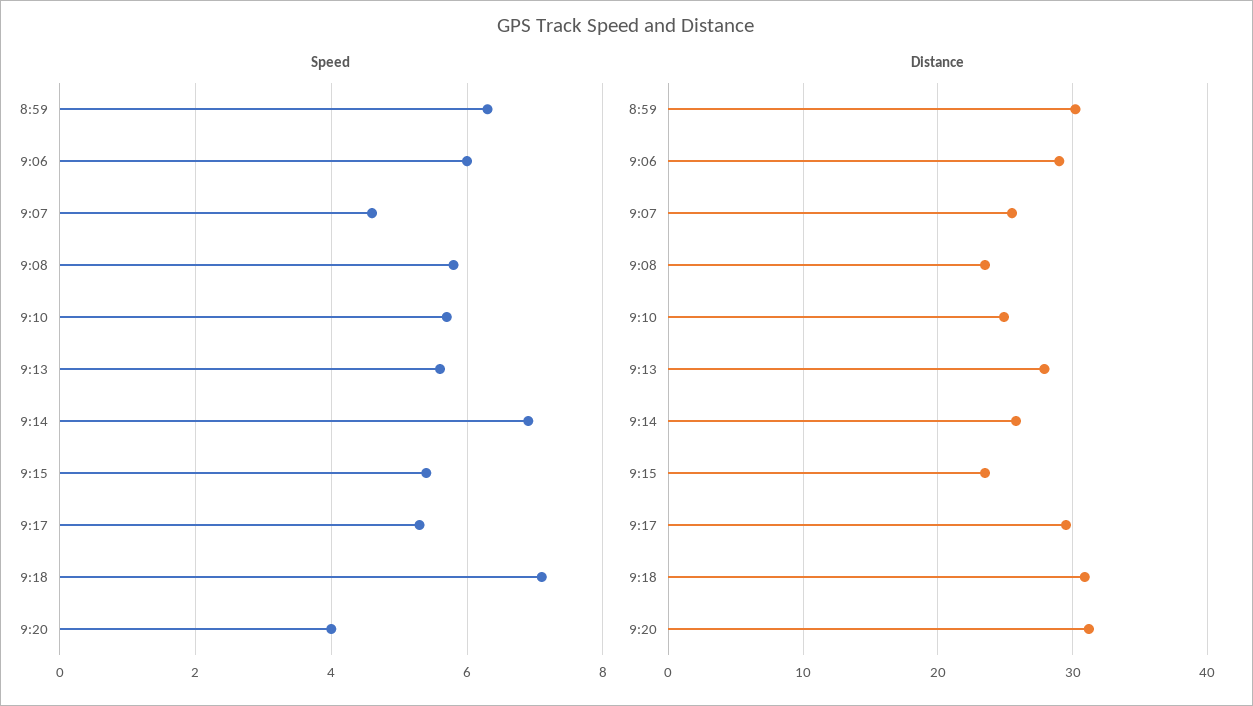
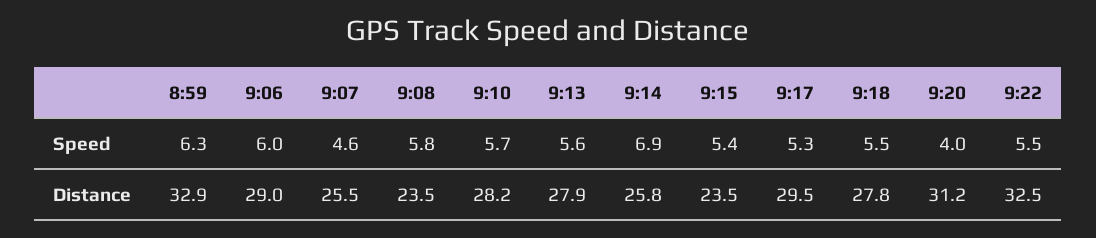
Speed, 9:18: 7 -> 5.5
Distance, 8:59: 30 -> 32.9
Distance, 9:10: 25 -> 28.2
Distance, 9:18: 31 -> 27.8
Speed, 9:22: none -> 5.5
Distance, 9:22: none -> 32.5

